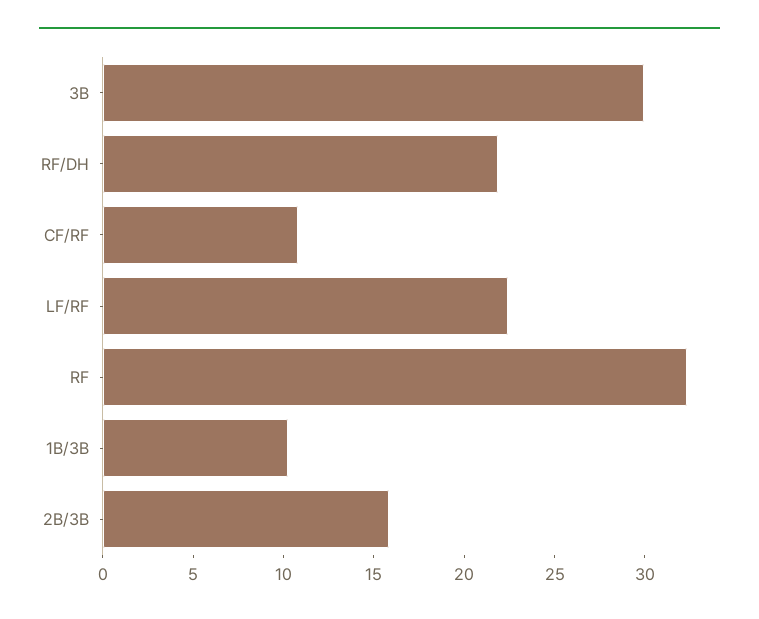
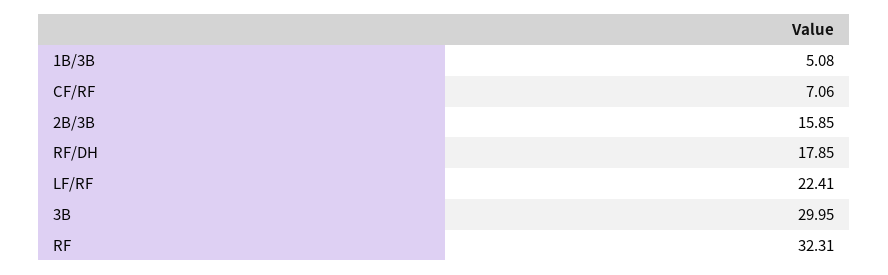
RF/DH: 22 -> 17.85
CF/RF: 11 -> 7.06
1B/3B: 10 -> 5.08

